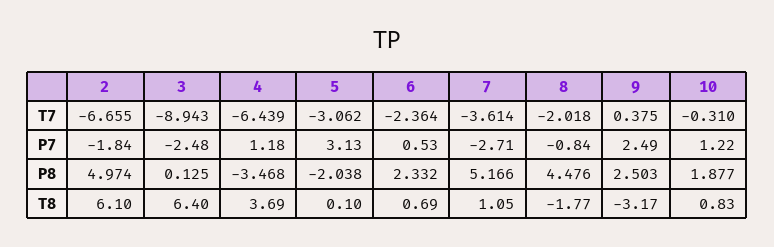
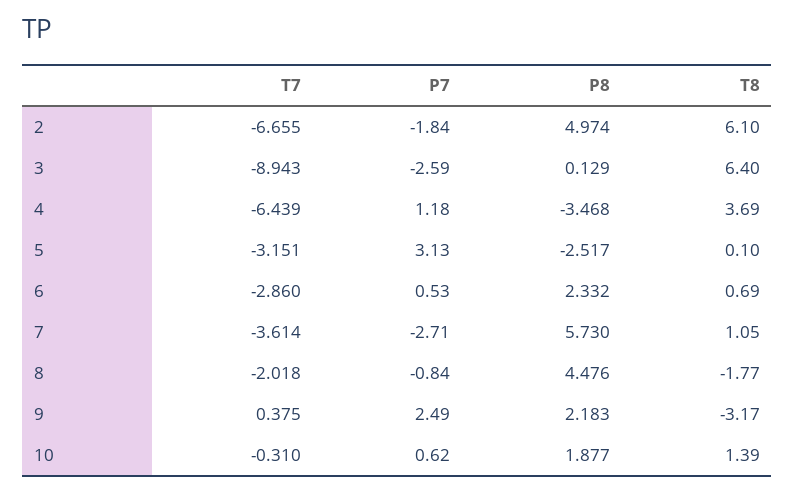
5, T7: -3.062 -> -3.151
6, T7: -2.364 -> -2.86
3, P7: -2.48 -> -2.59
10, P7: 1.22 -> 0.62
3, P8: 0.125 -> 0.129
5, P8: -2.038 -> -2.517
7, P8: 5.166 -> 5.73
9, P8: 2.503 -> 2.183
10, T8: 0.83 -> 1.39

